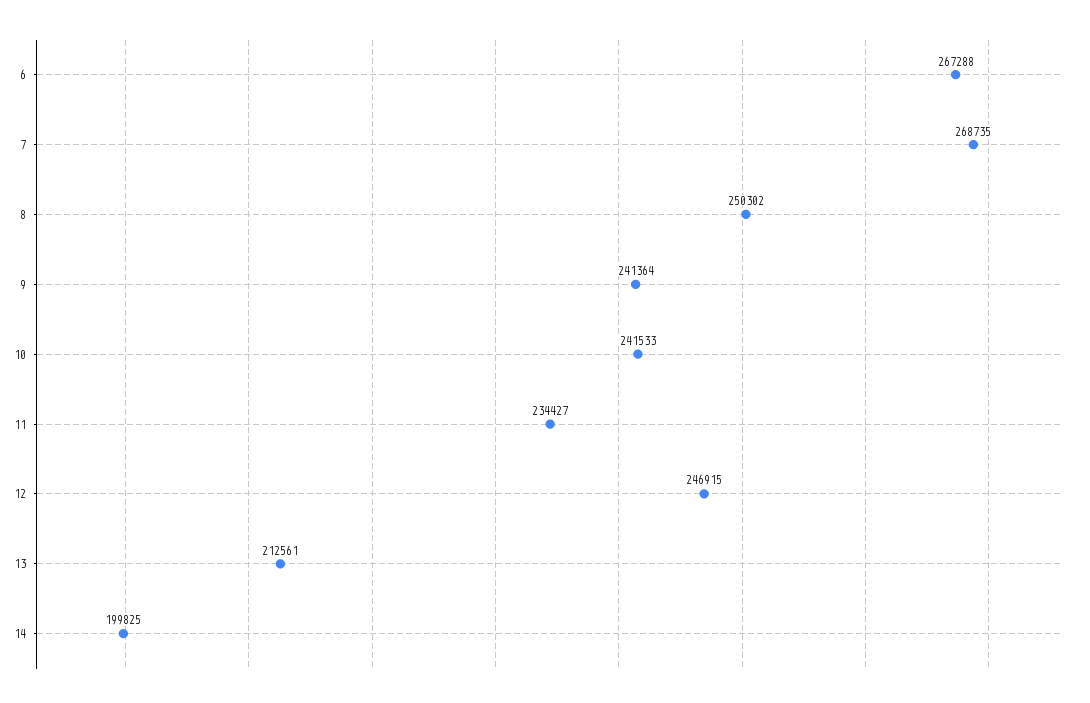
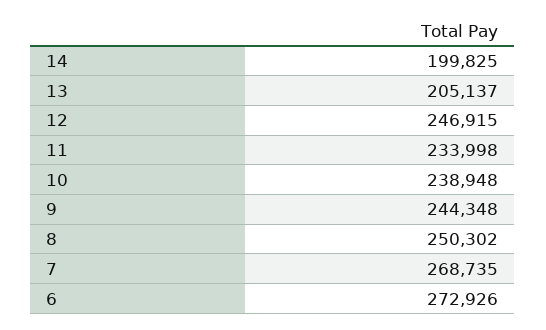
6: 267288 -> 272926
9: 241364 -> 244348
10: 241533 -> 238948
11: 234427 -> 233998
13: 212561 -> 205137

